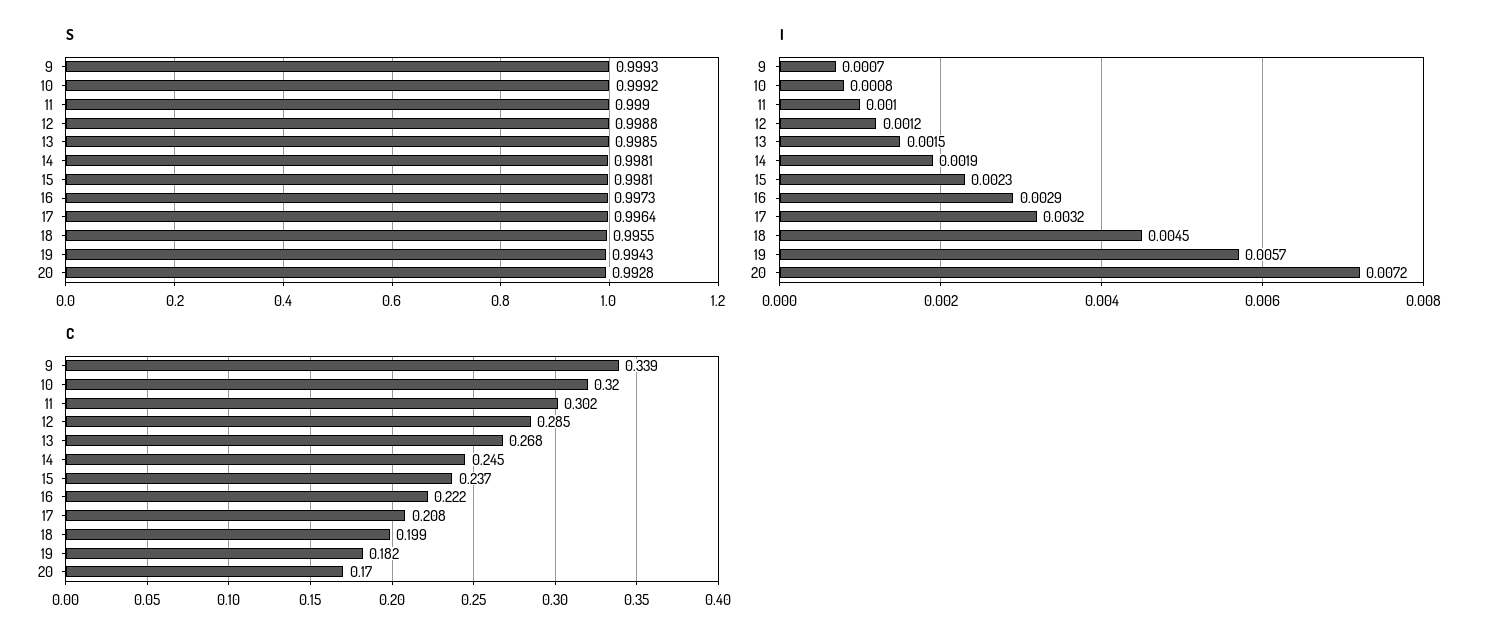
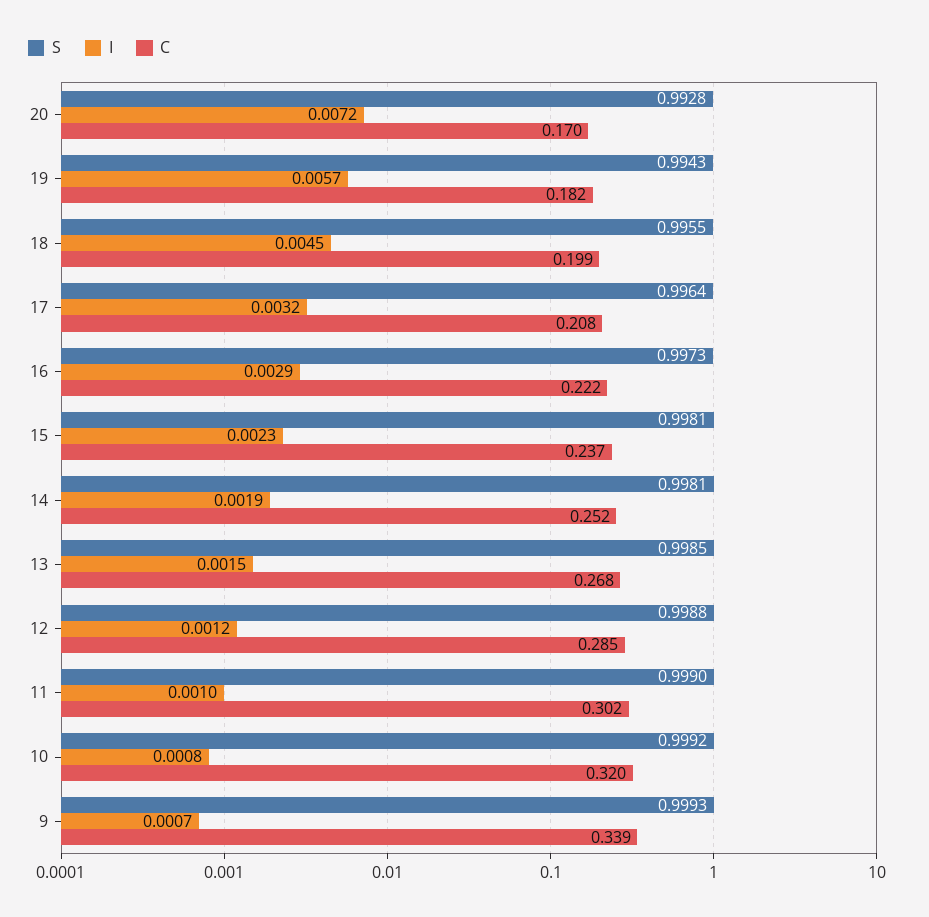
C, 14: 0.245 -> 0.252

